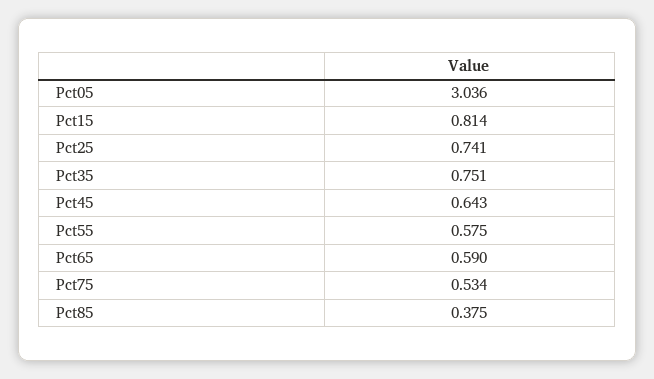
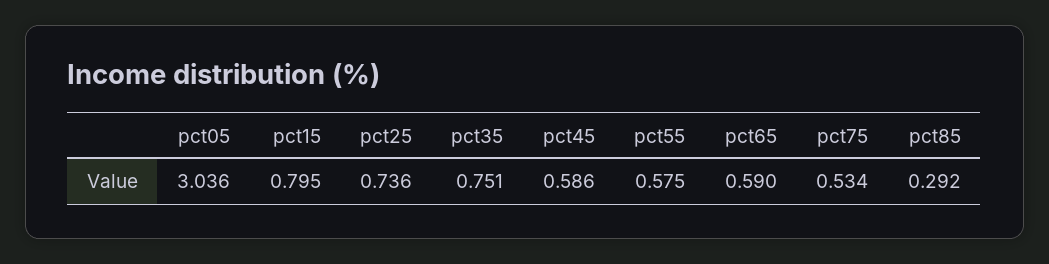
Pct15: 0.814 -> 0.795
Pct25: 0.741 -> 0.736
Pct45: 0.643 -> 0.586
Pct85: 0.375 -> 0.292

